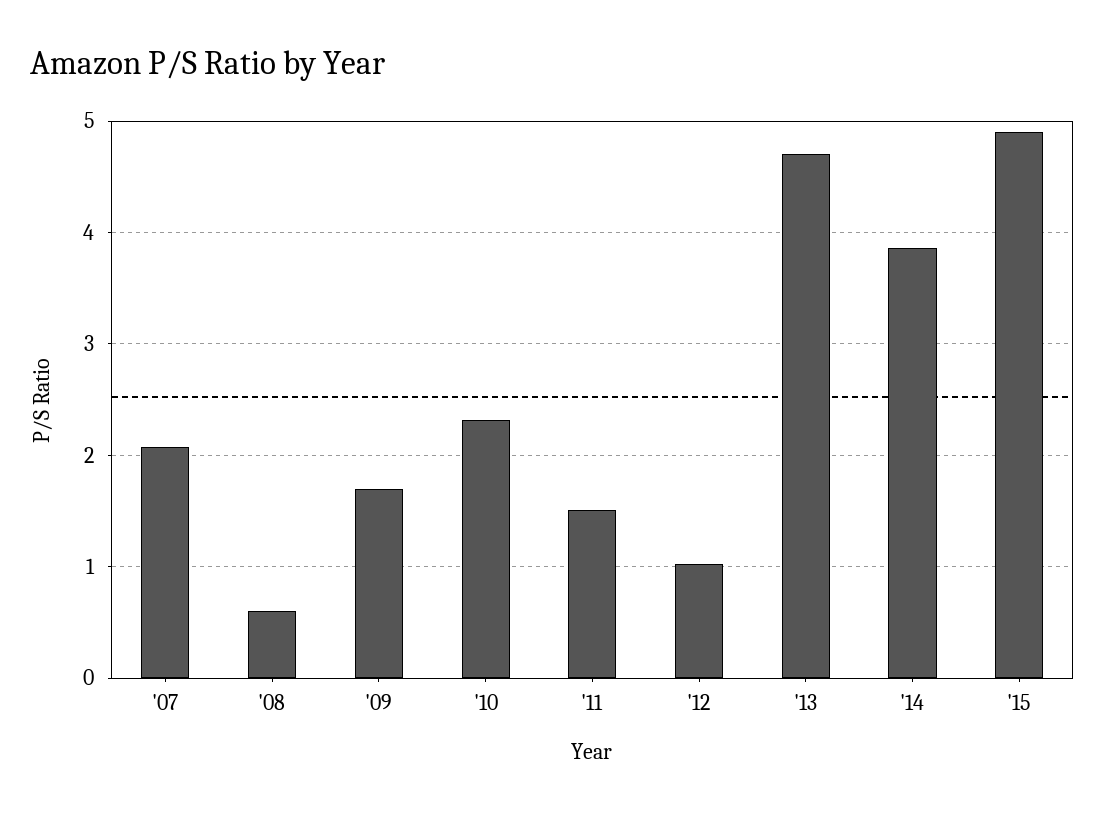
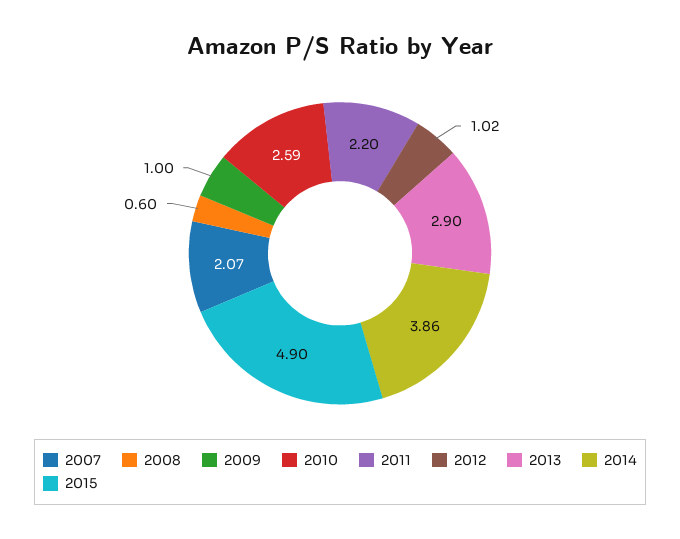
'09: 1.7 -> 1
'10: 2.3 -> 2.59
'11: 1.5 -> 2.2
'13: 4.7 -> 2.9

